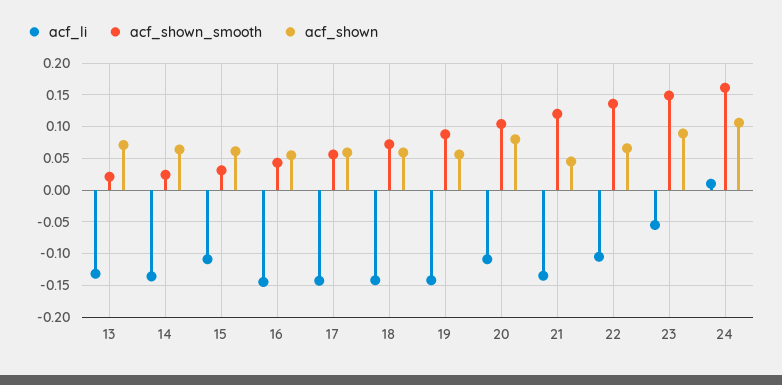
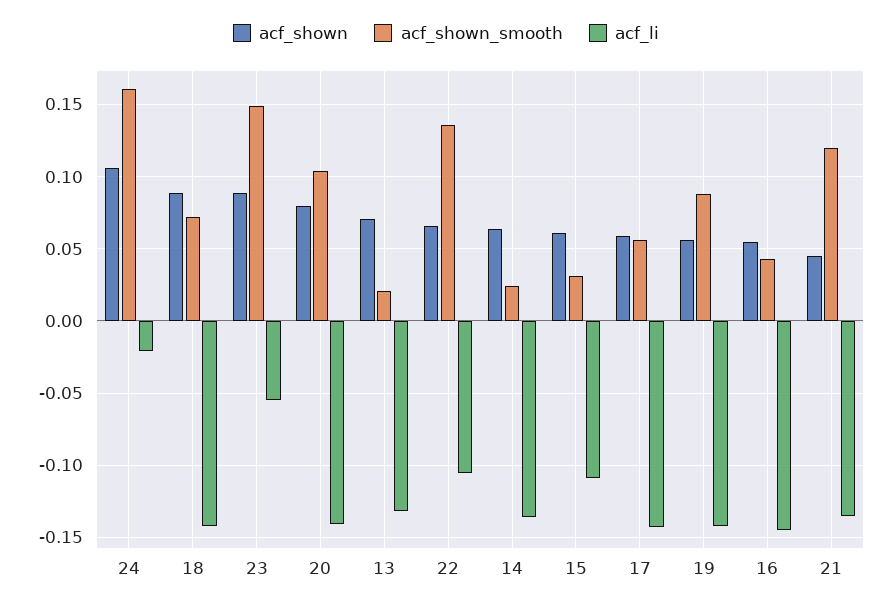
acf_shown, 18: 0.06 -> 0.09
acf_li, 20: -0.11 -> -0.14
acf_li, 24: 0.01 -> -0.02

